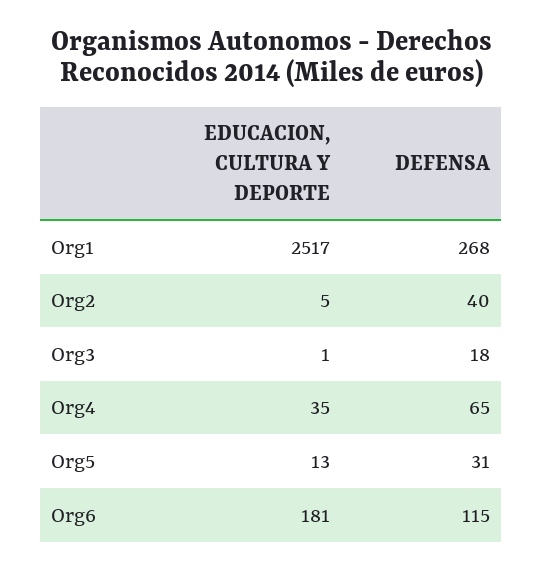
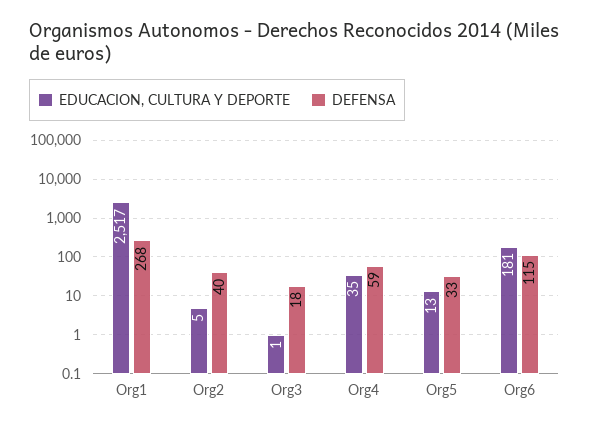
DEFENSA, Org4: 65 -> 59
DEFENSA, Org5: 31 -> 33

